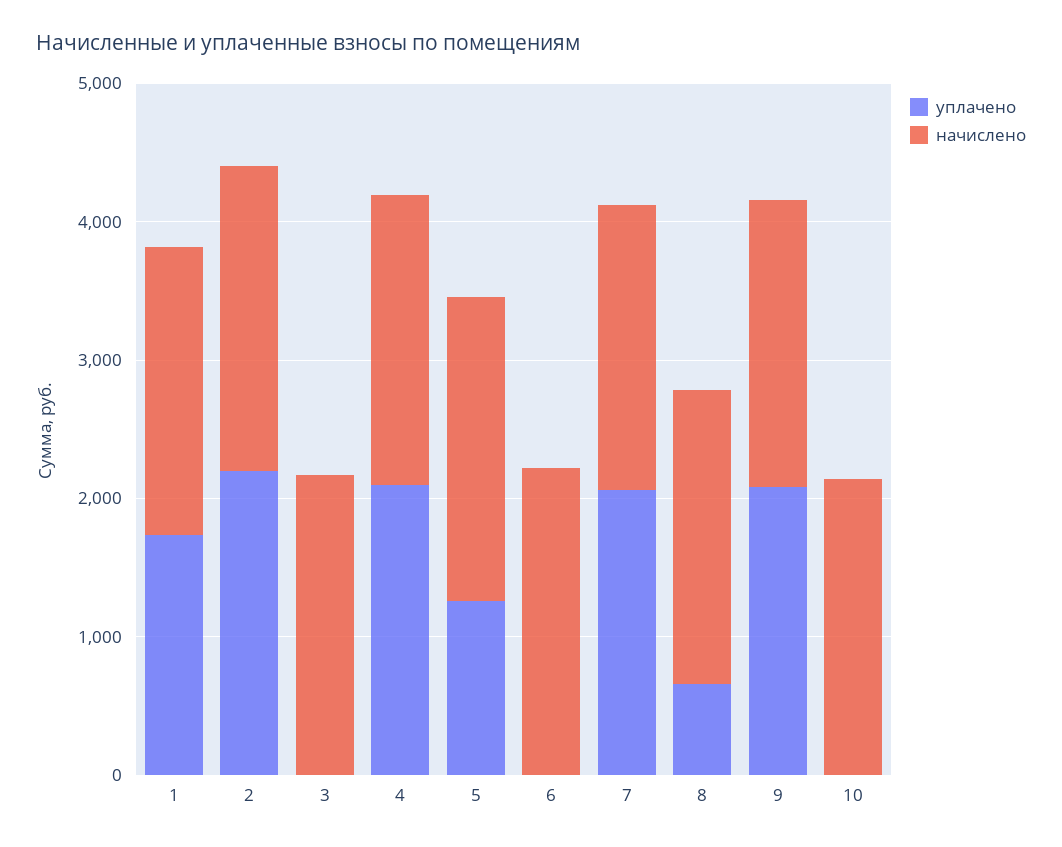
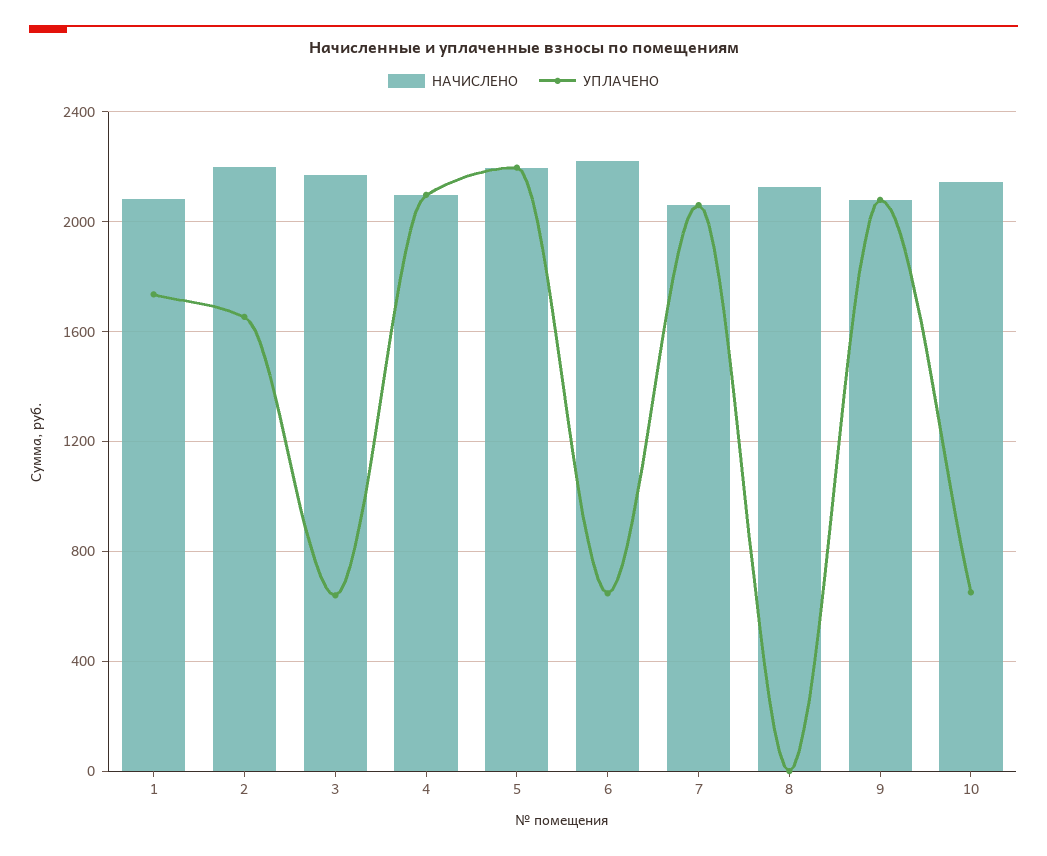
уплачено, 2: 2200 -> 1650
уплачено, 3: 0 -> 650
уплачено, 5: 1200 -> 2200
уплачено, 6: 0 -> 650
уплачено, 8: 600 -> 0
уплачено, 10: 0 -> 650

